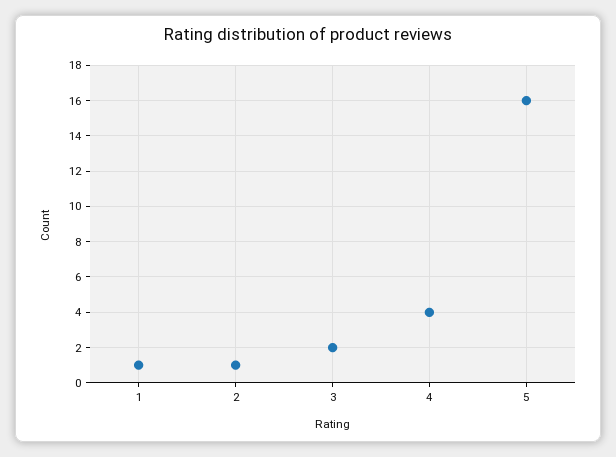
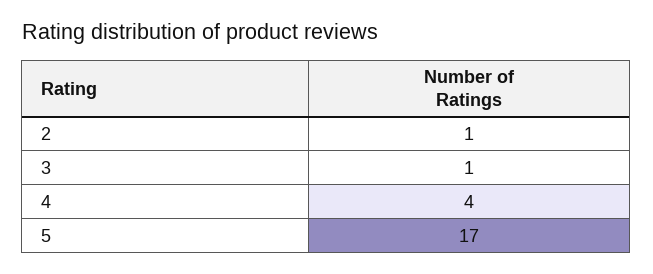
1: 1 -> none
3: 2 -> 1
5: 16 -> 17

